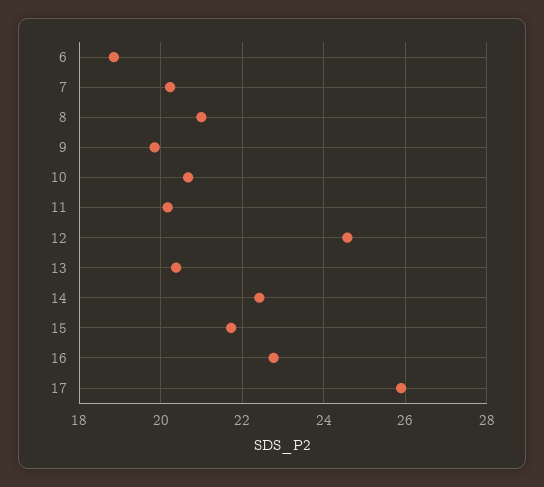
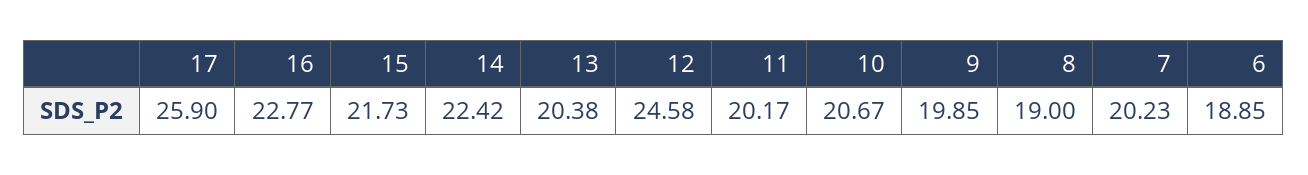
8: 21 -> 19

